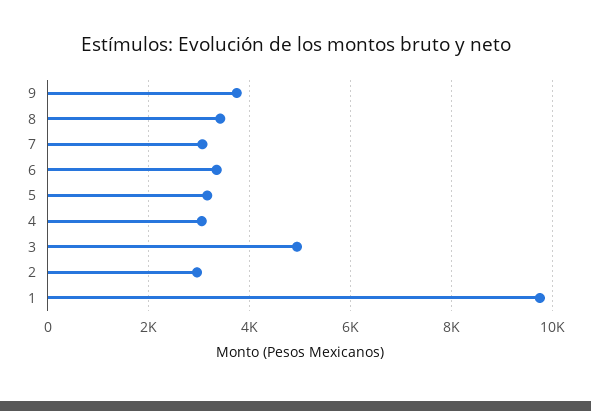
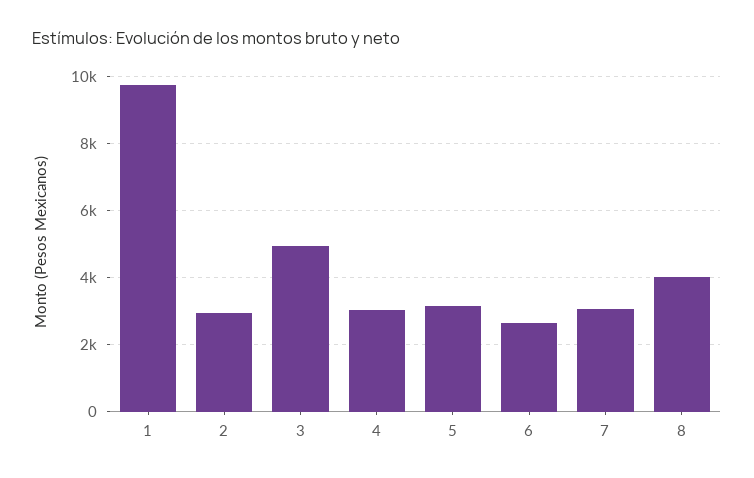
9: 3800 -> none
8: 3400 -> 4000
6: 3400 -> 2600

